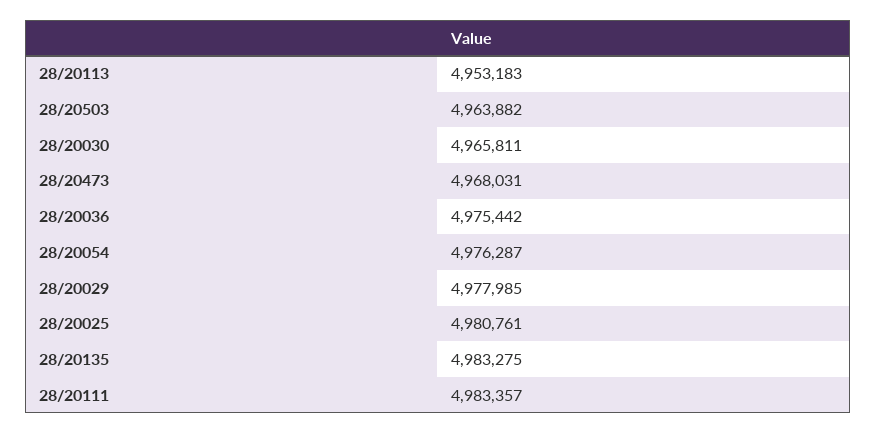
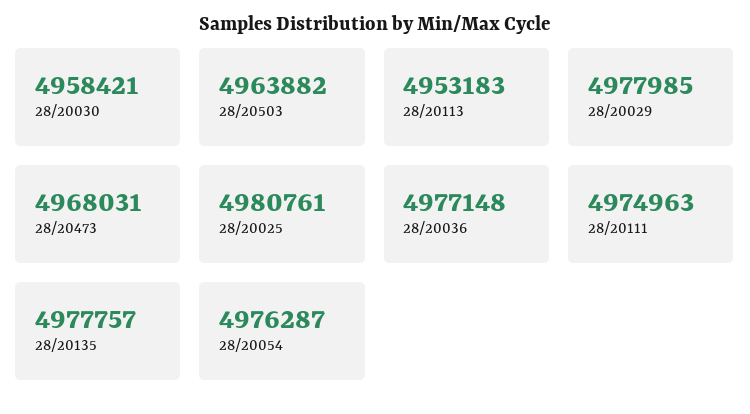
28/20030: 4965811 -> 4958421
28/20036: 4975442 -> 4977148
28/20135: 4983275 -> 4977757
28/20111: 4983357 -> 4974963

